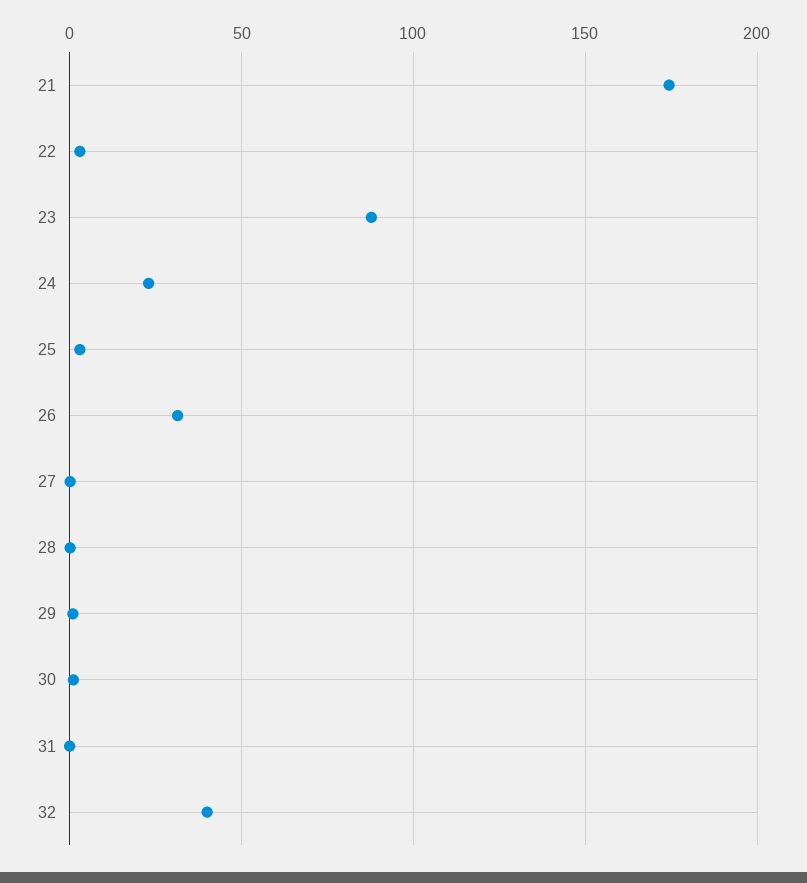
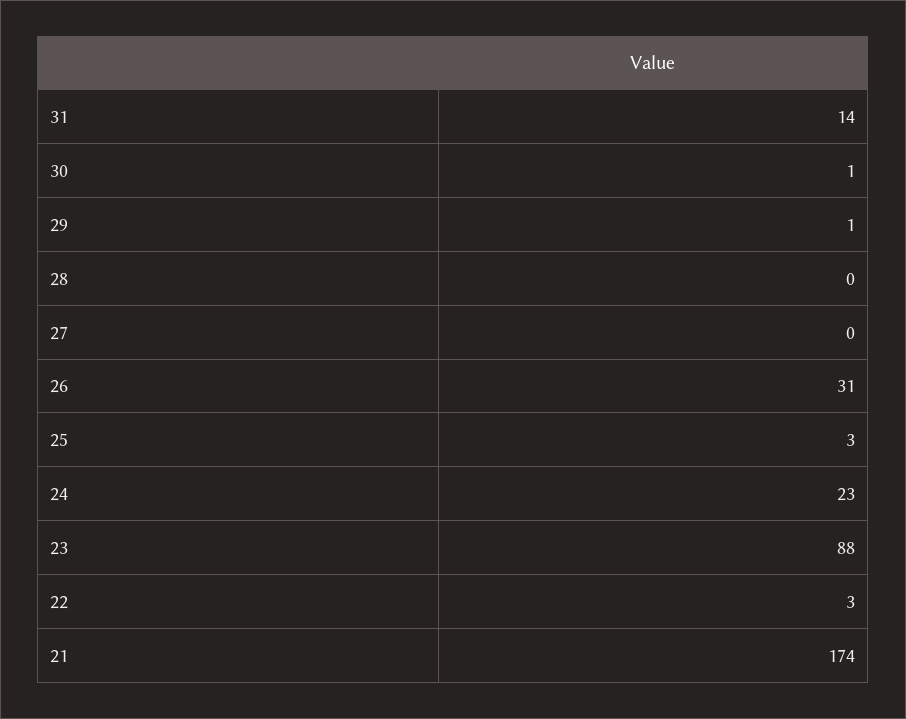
31: 0 -> 14
32: 40 -> none

